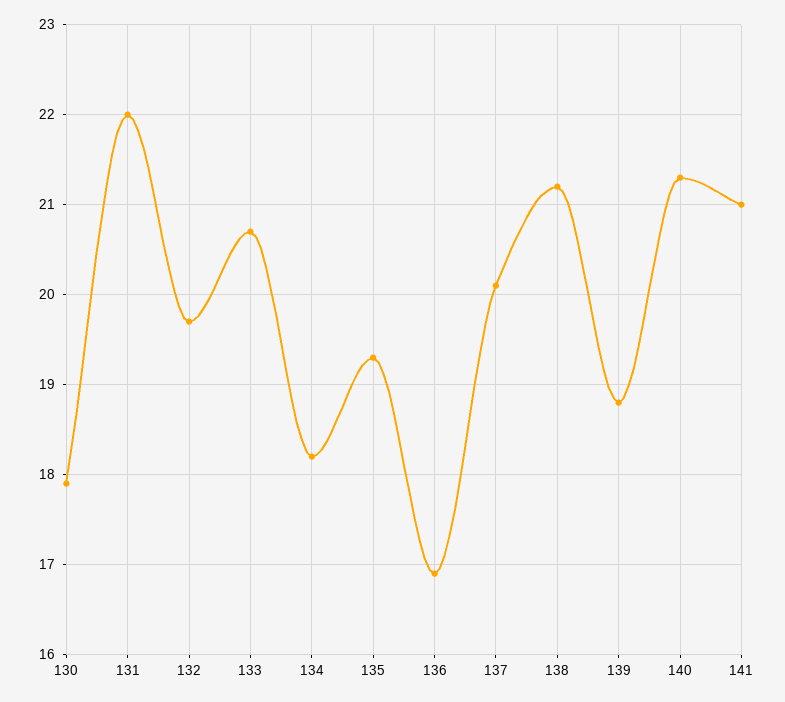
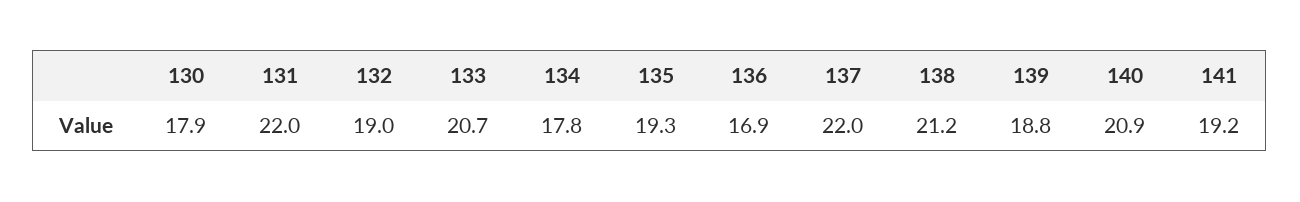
132: 19.7 -> 19
134: 18.2 -> 17.8
137: 20.1 -> 22
140: 21.3 -> 20.9
141: 21 -> 19.2

